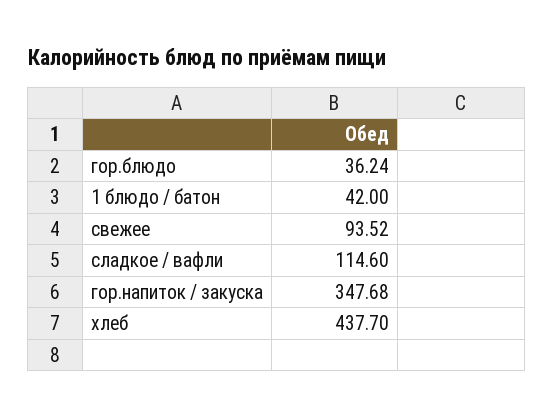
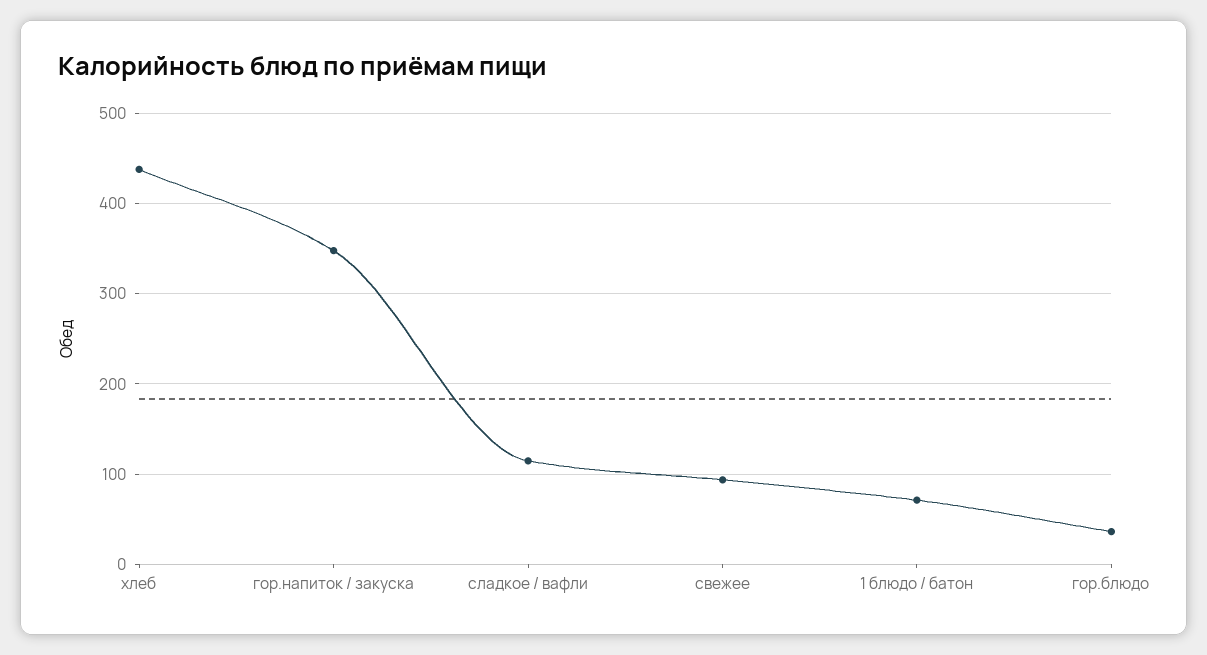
1 блюдо / батон: 42 -> 70

